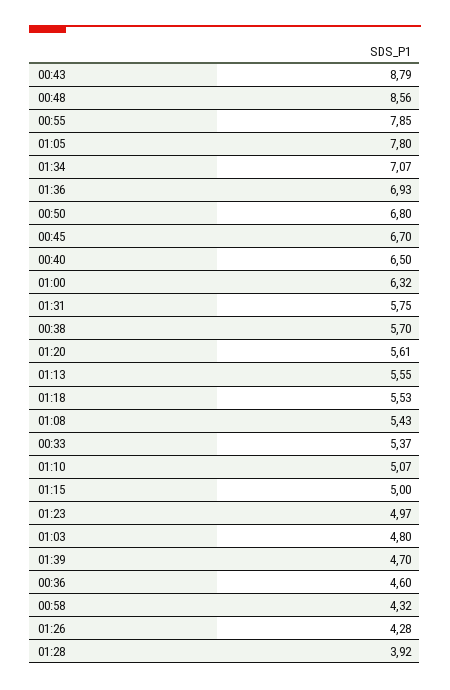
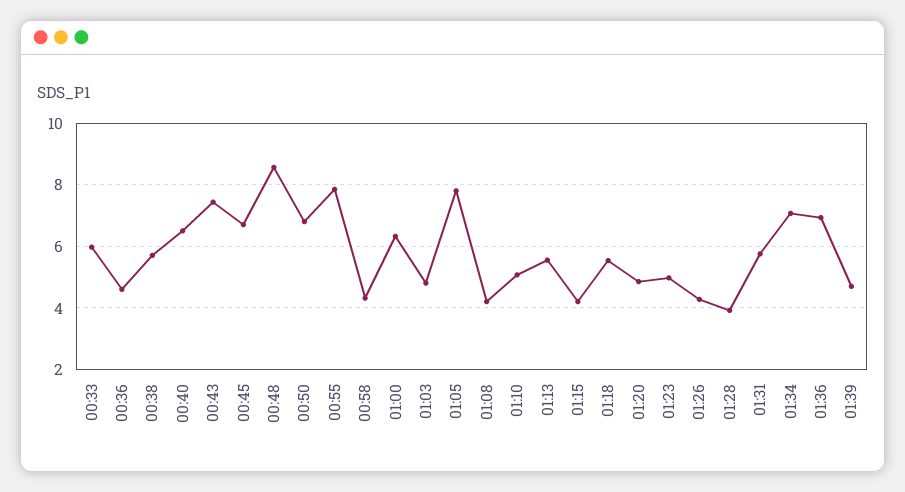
00:43: 8.79 -> 7.4
01:20: 5.61 -> 4.8
01:08: 5.43 -> 4.2
00:33: 5.37 -> 6
01:15: 5 -> 4.2

